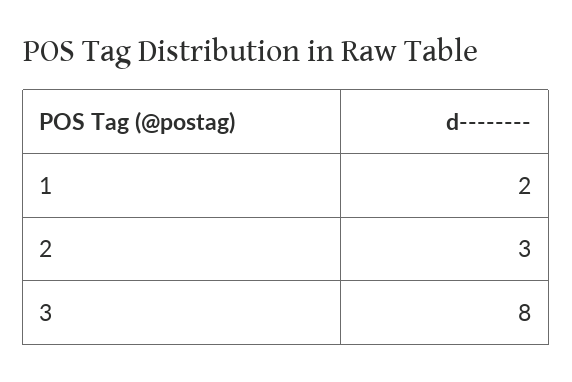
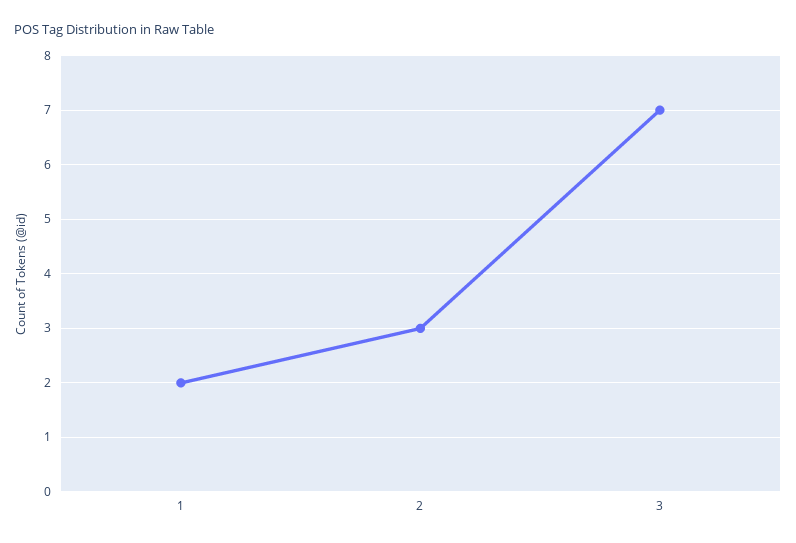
3: 8 -> 7

